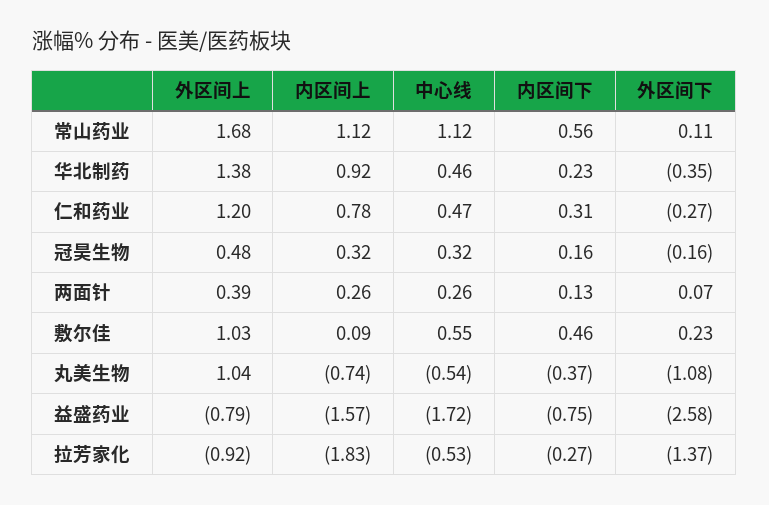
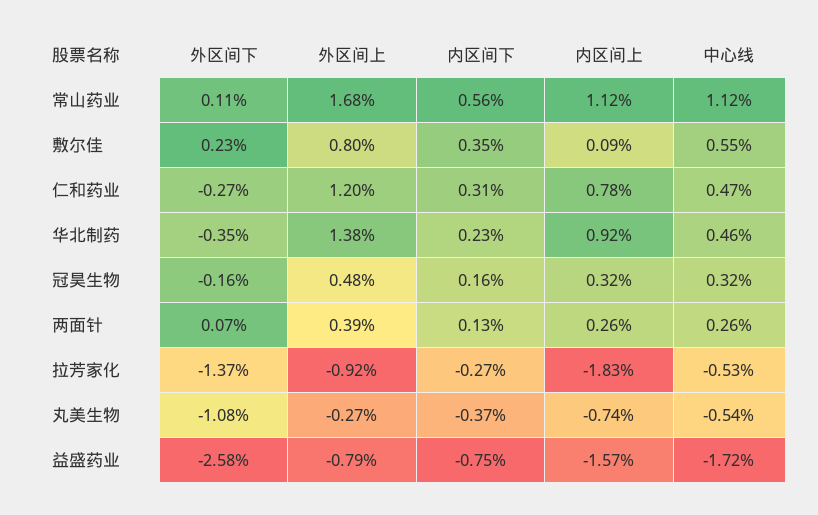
外区间上, 敷尔佳: 1.03 -> 0.8
内区间下, 敷尔佳: 0.46 -> 0.35
外区间上, 丸美生物: 1.04 -> -0.27

